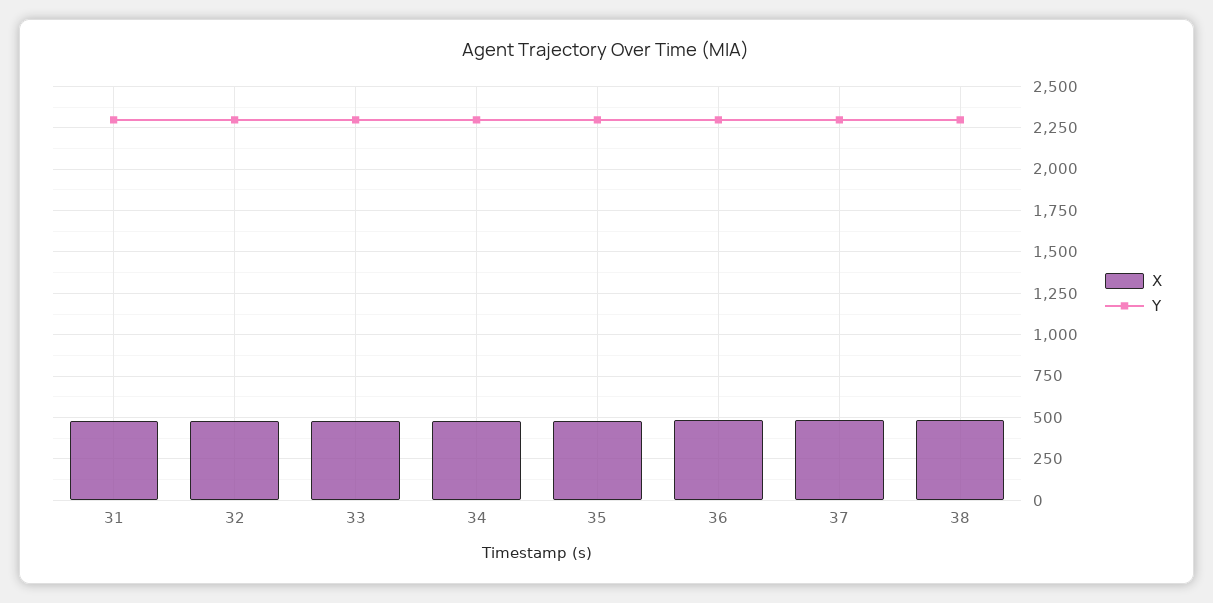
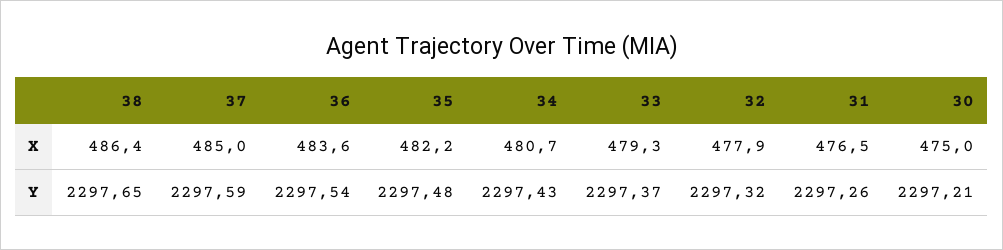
X, 30: none -> 475
Y, 30: none -> 2297.21

